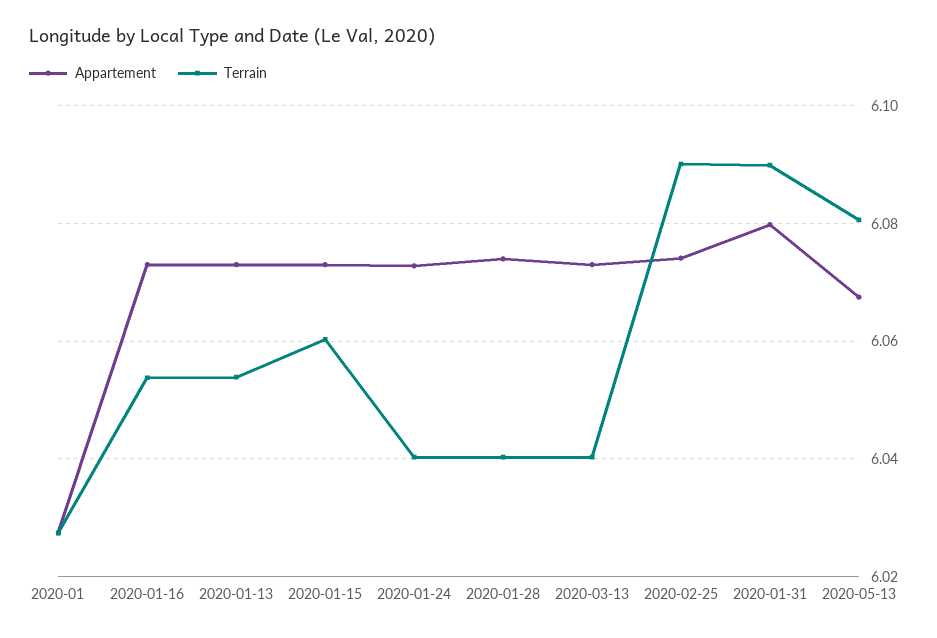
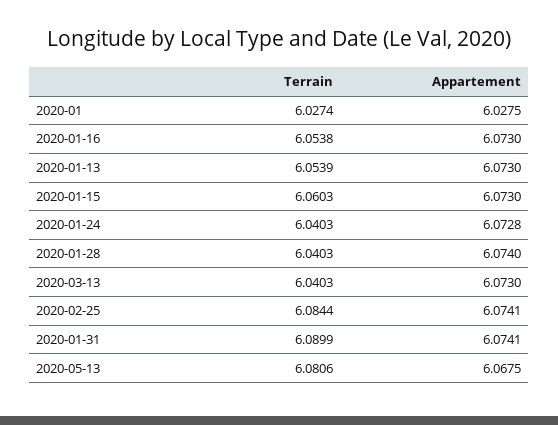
Terrain, 2020-02-25: 6.09 -> 6.0844
Appartement, 2020-01-31: 6.08 -> 6.0741

